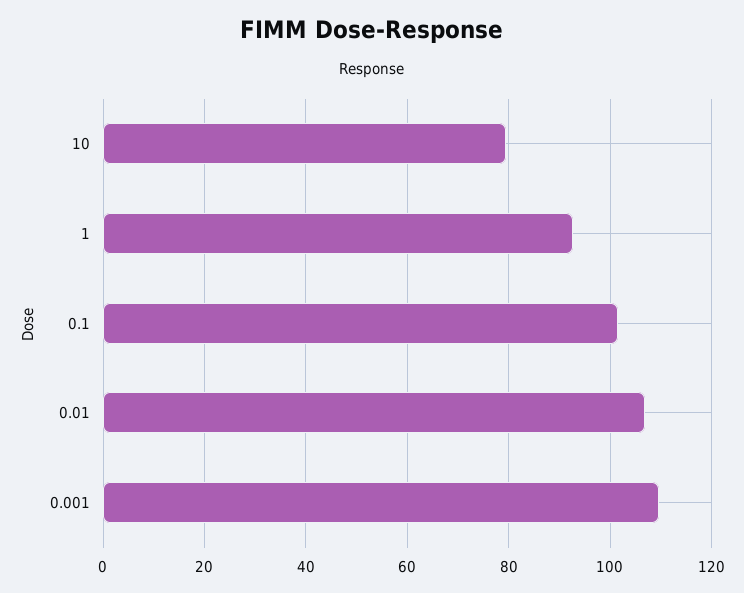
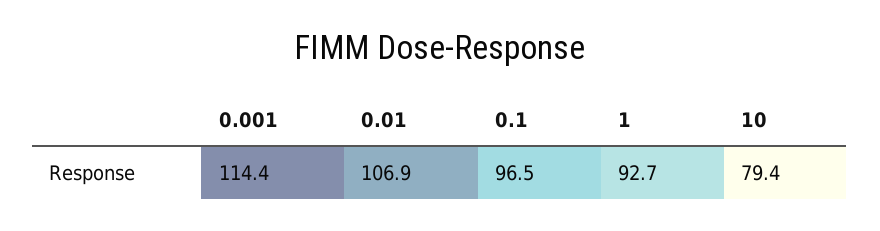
0.1: 102 -> 96.5
0.001: 110 -> 114.4

